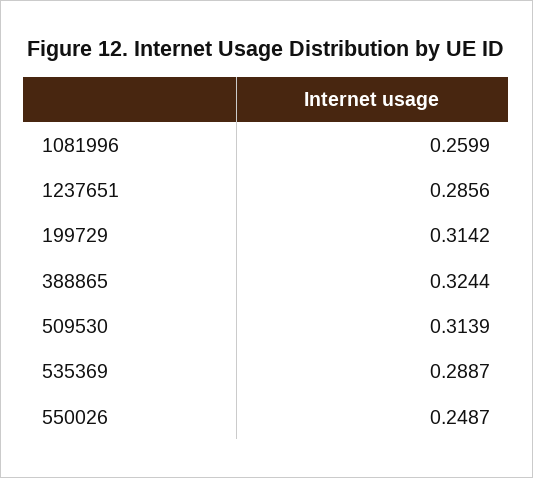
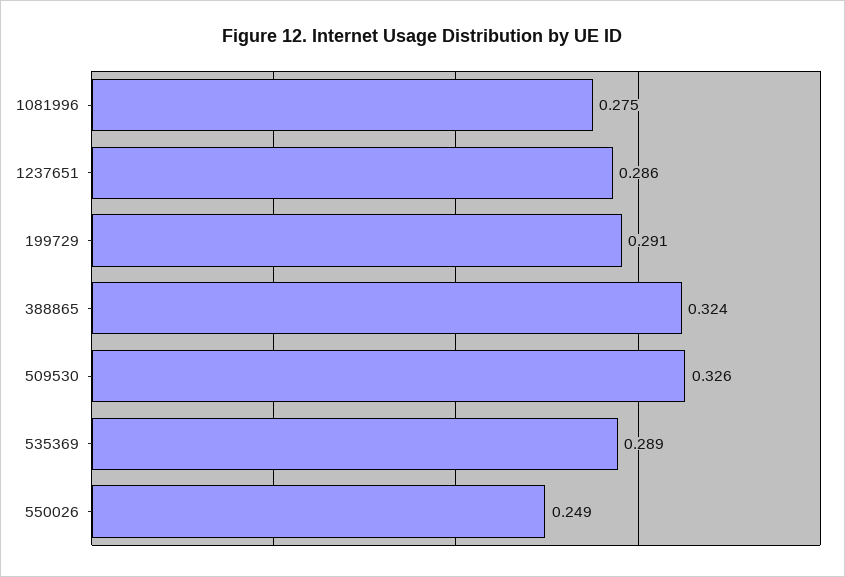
1081996: 0.2599 -> 0.275
199729: 0.3142 -> 0.291
509530: 0.3139 -> 0.326

